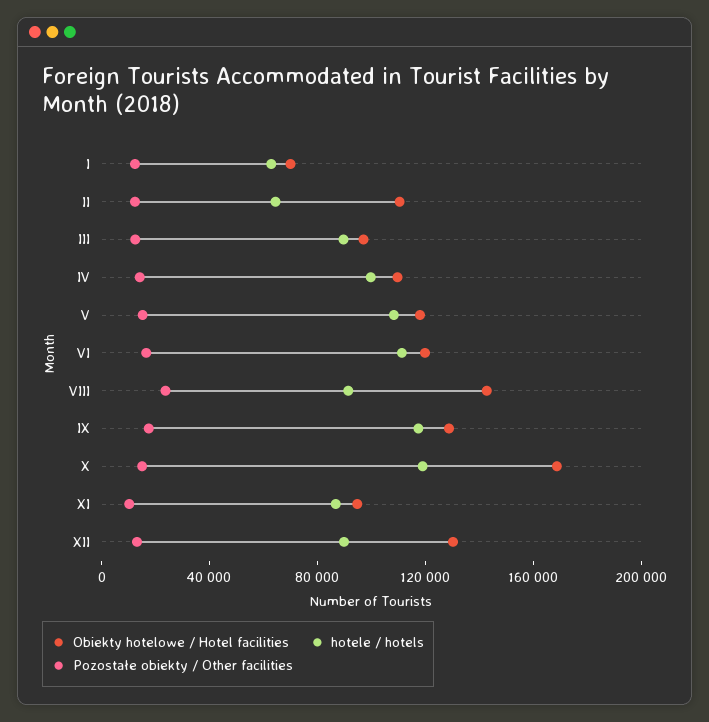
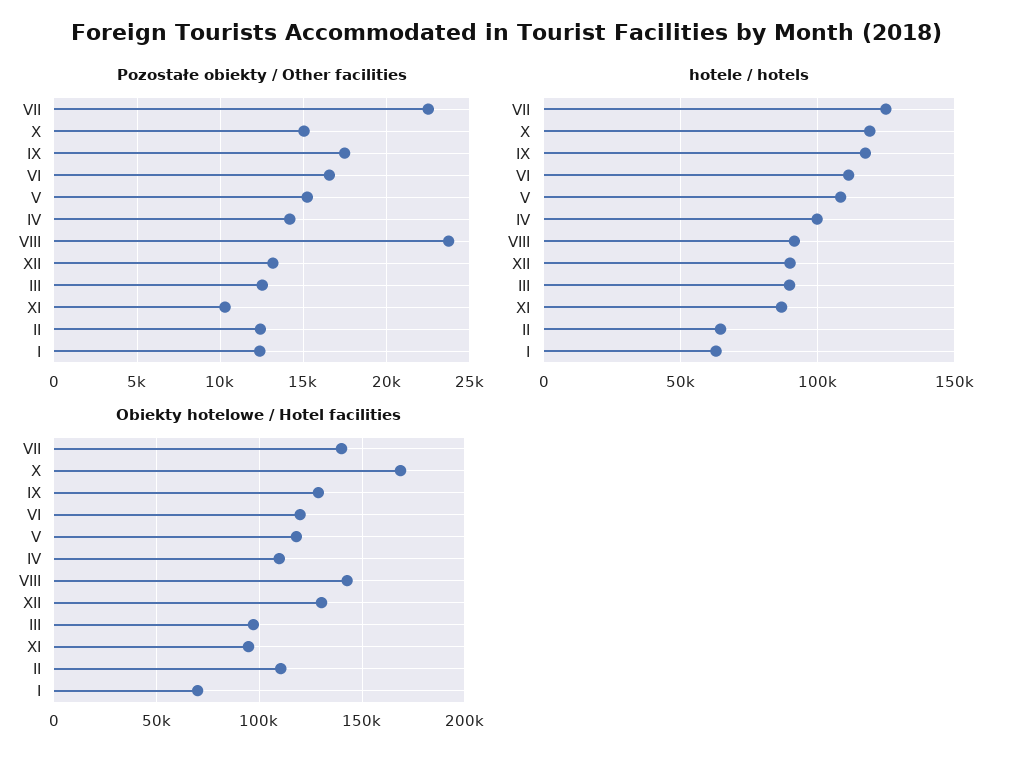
Pozostałe obiekty / Other facilities, VII: none -> 22500
hotele / hotels, VII: none -> 125000
Obiekty hotelowe / Hotel facilities, VII: none -> 140000

